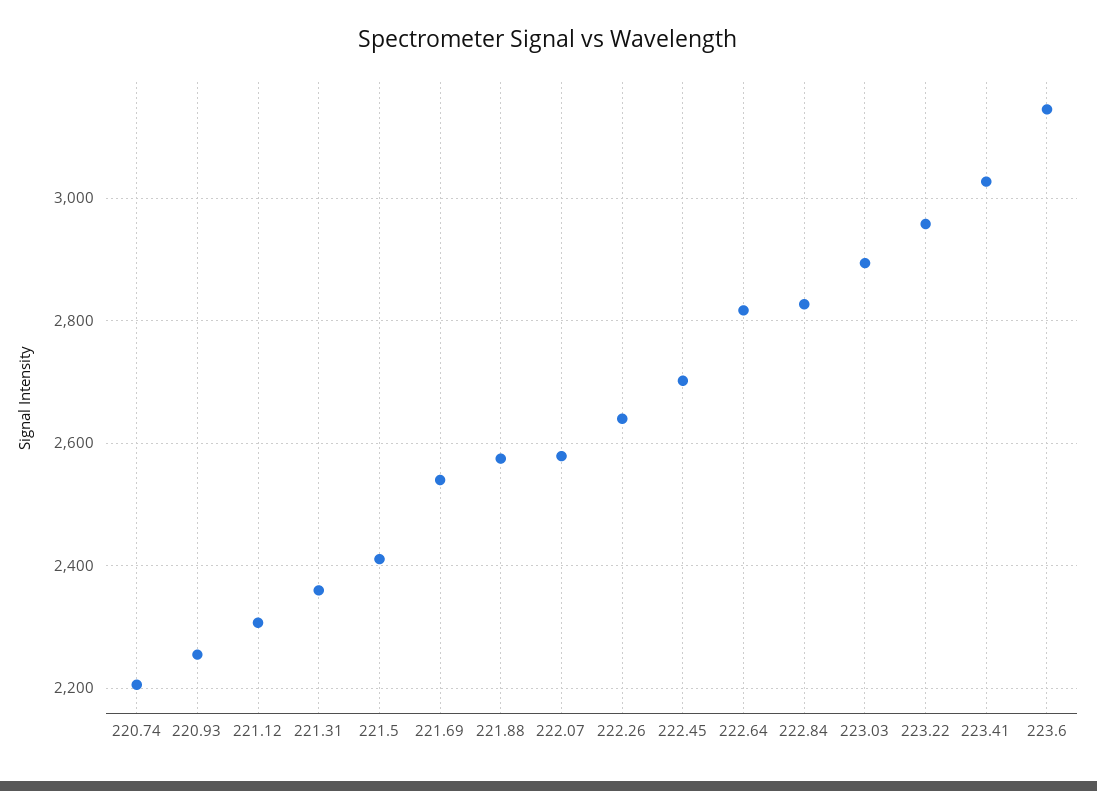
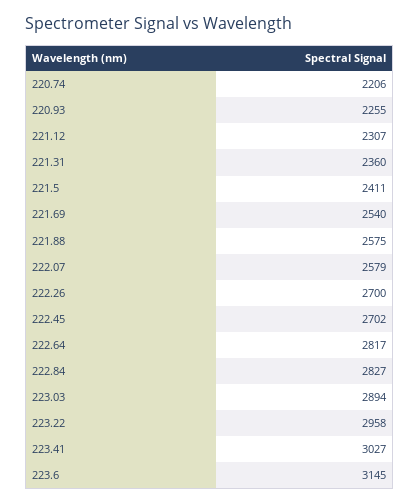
222.26: 2640 -> 2700

